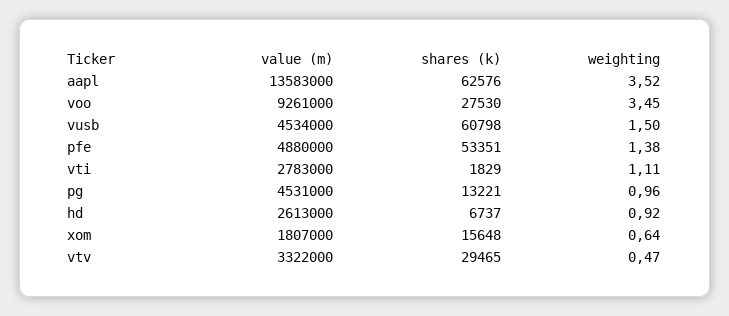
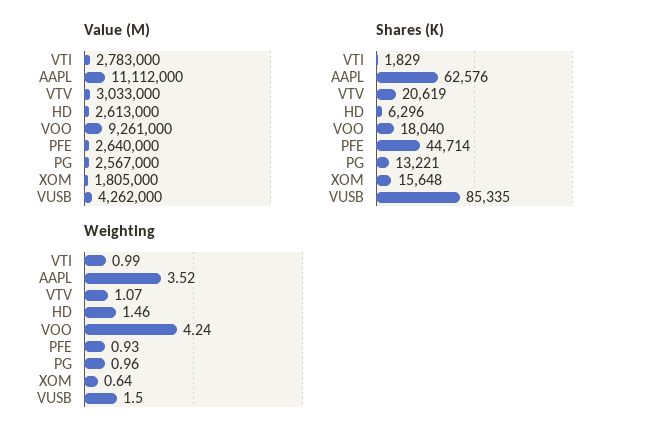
value (m), aapl: 13583000 -> 11112000
shares (k), voo: 27530 -> 18040
weighting, voo: 3.45 -> 4.24
value (m), vusb: 4534000 -> 4262000
shares (k), vusb: 60798 -> 85335
value (m), pfe: 4880000 -> 2640000
shares (k), pfe: 53351 -> 44714
weighting, pfe: 1.38 -> 0.93
weighting, vti: 1.11 -> 0.99
value (m), pg: 4531000 -> 2567000
shares (k), hd: 6737 -> 6296
weighting, hd: 0.92 -> 1.46
value (m), xom: 1807000 -> 1805000
value (m), vtv: 3322000 -> 3033000
shares (k), vtv: 29465 -> 20619
weighting, vtv: 0.47 -> 1.07

